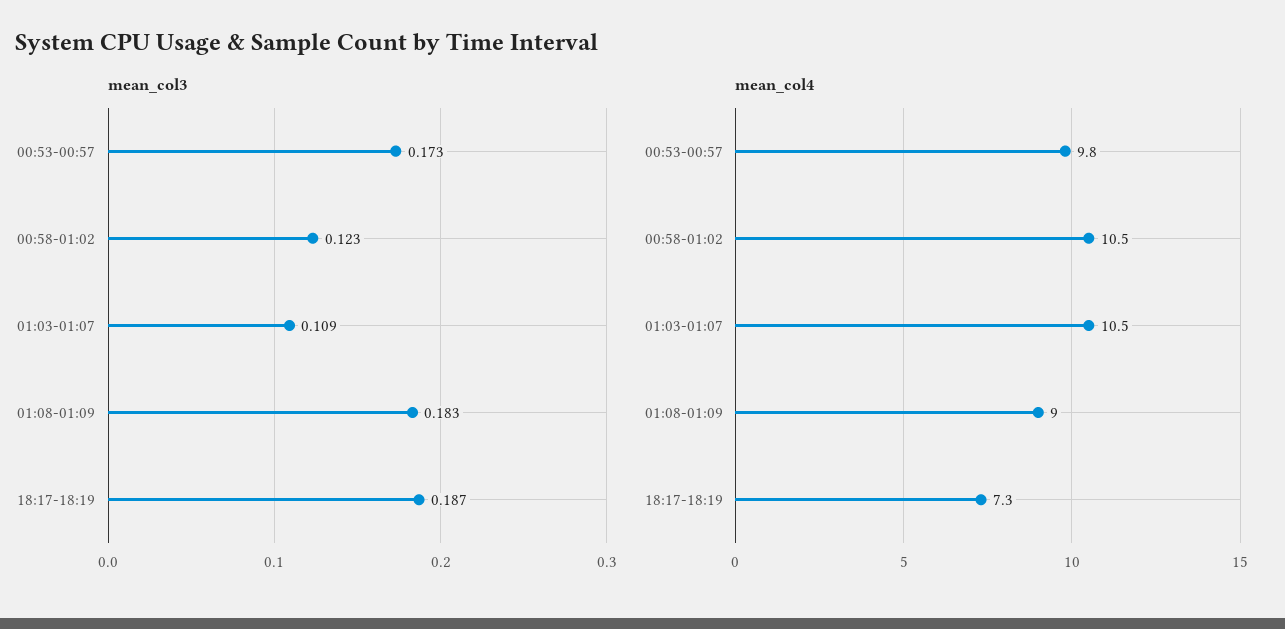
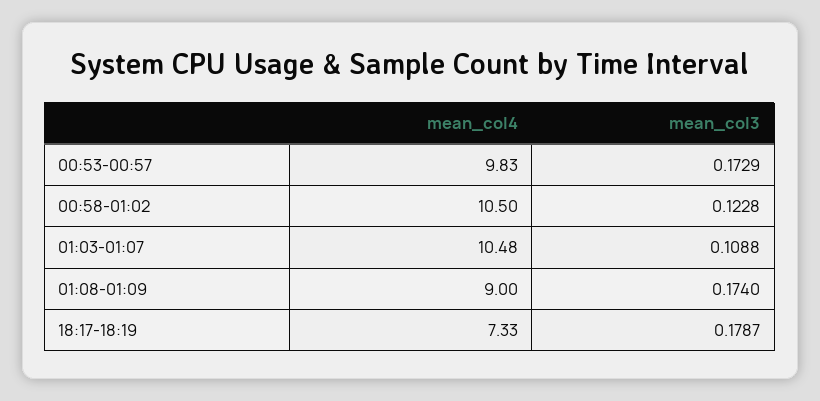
mean_col3, 01:08-01:09: 0.183 -> 0.174
mean_col3, 18:17-18:19: 0.187 -> 0.1787

